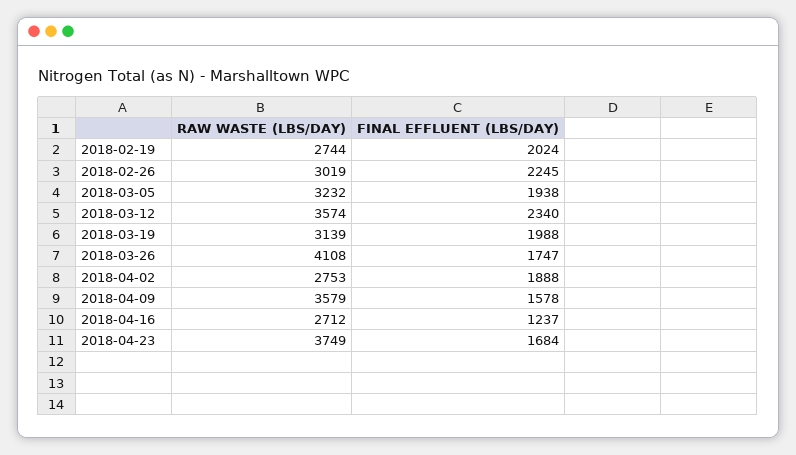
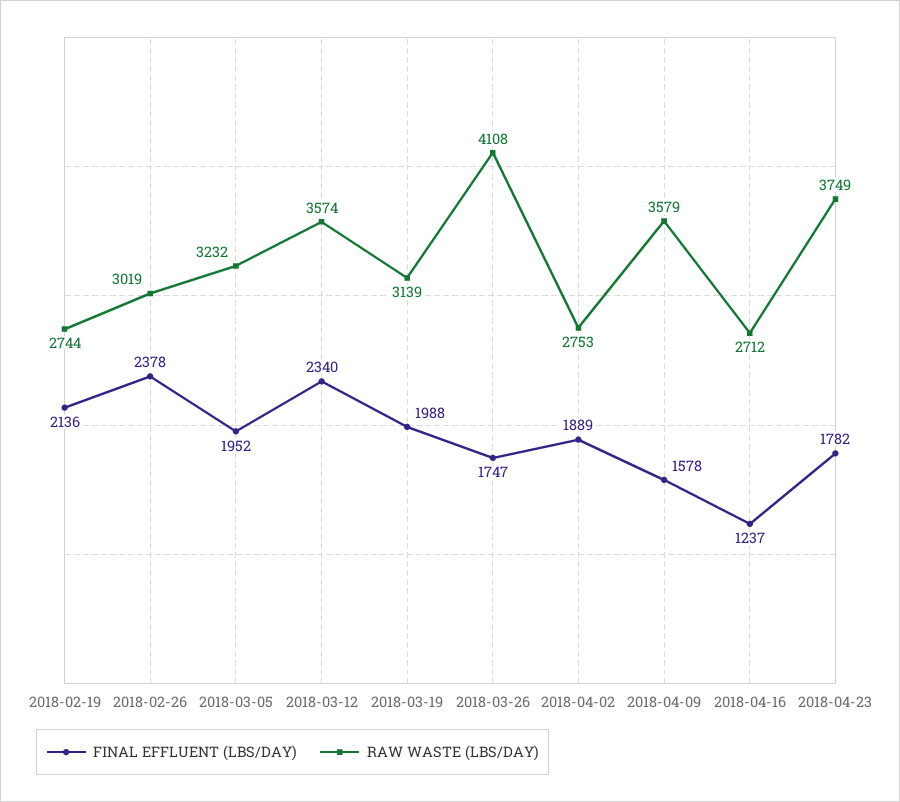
FINAL EFFLUENT (LBS/DAY), 2018-02-19: 2024 -> 2136
FINAL EFFLUENT (LBS/DAY), 2018-02-26: 2245 -> 2378
FINAL EFFLUENT (LBS/DAY), 2018-03-05: 1938 -> 1952
FINAL EFFLUENT (LBS/DAY), 2018-04-02: 1888 -> 1889
FINAL EFFLUENT (LBS/DAY), 2018-04-23: 1684 -> 1782

